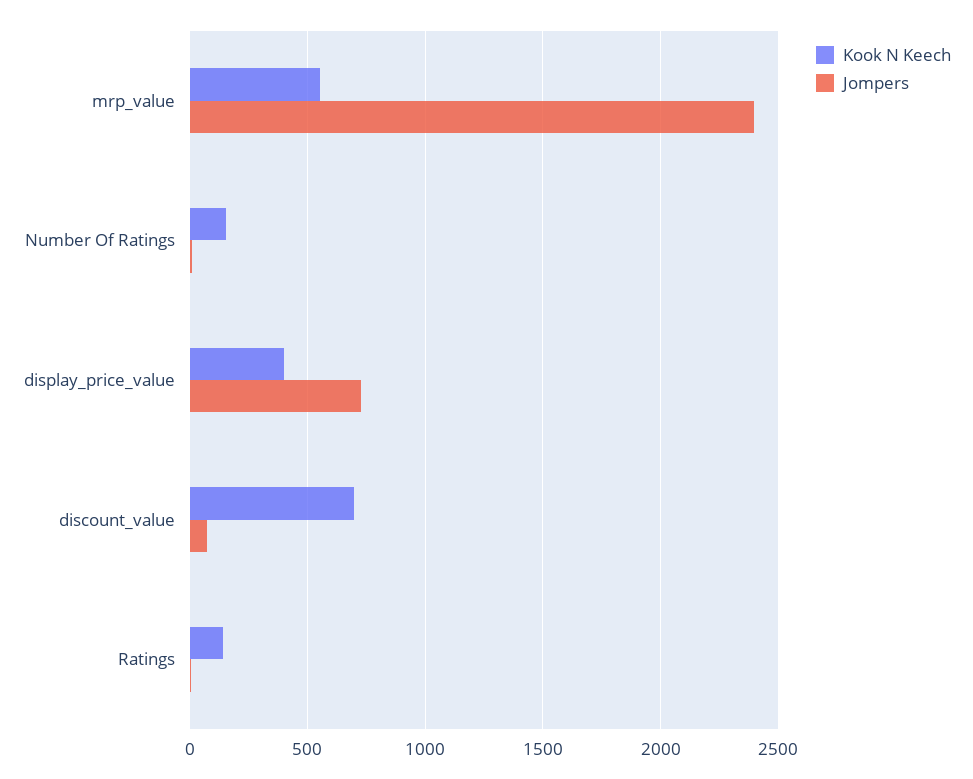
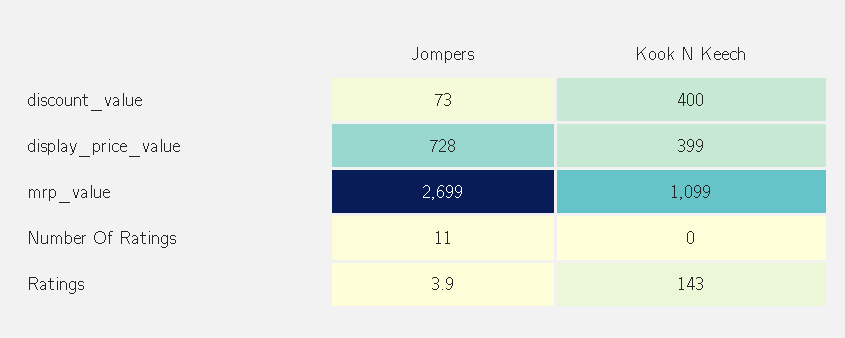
Kook N Keech, mrp_value: 550 -> 1099
Jompers, mrp_value: 2400 -> 2699
Kook N Keech, Number Of Ratings: 150 -> 0
Kook N Keech, discount_value: 700 -> 400

